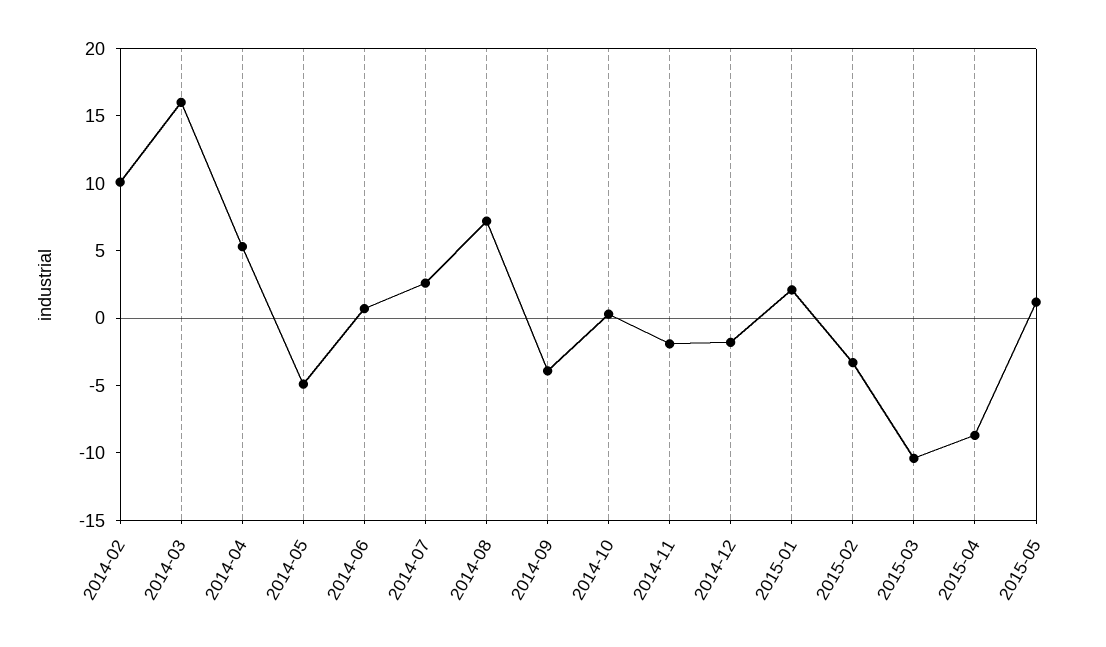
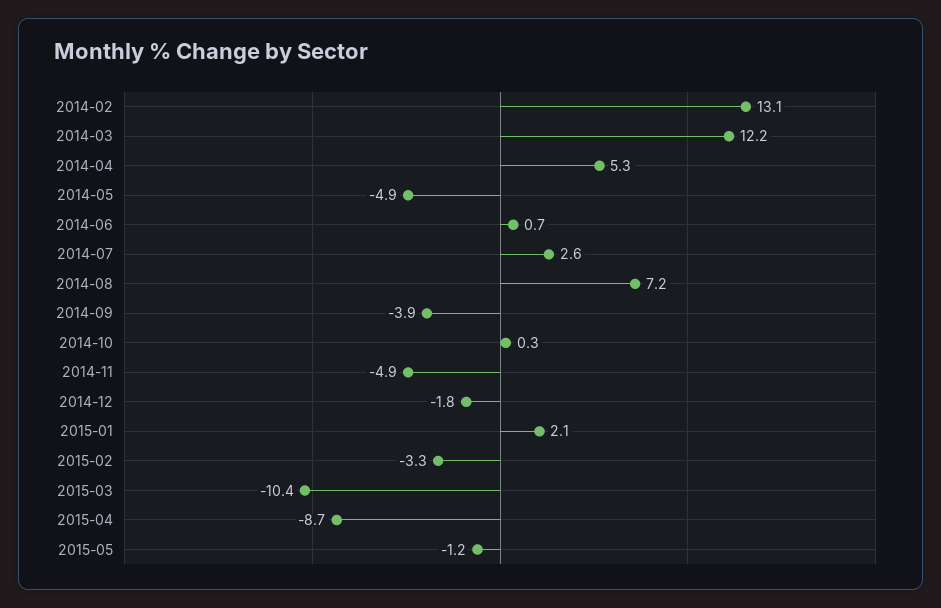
2014-02: 10 -> 13.1
2014-03: 16 -> 12.2
2014-11: -2 -> -4.9
2015-05: 1 -> -1.2

